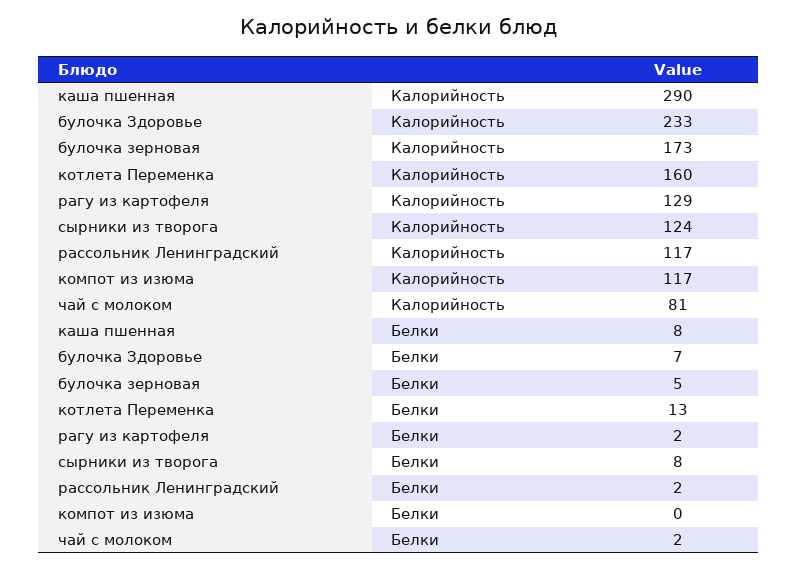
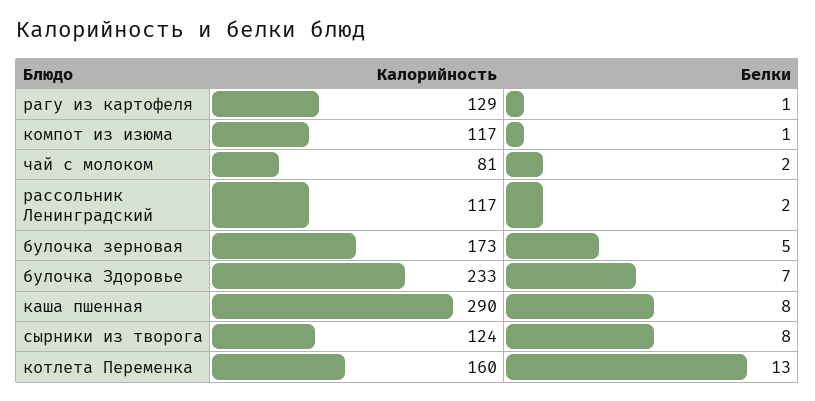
рагу из картофеля, Белки: 2 -> 1
компот из изюма, Белки: 0 -> 1

